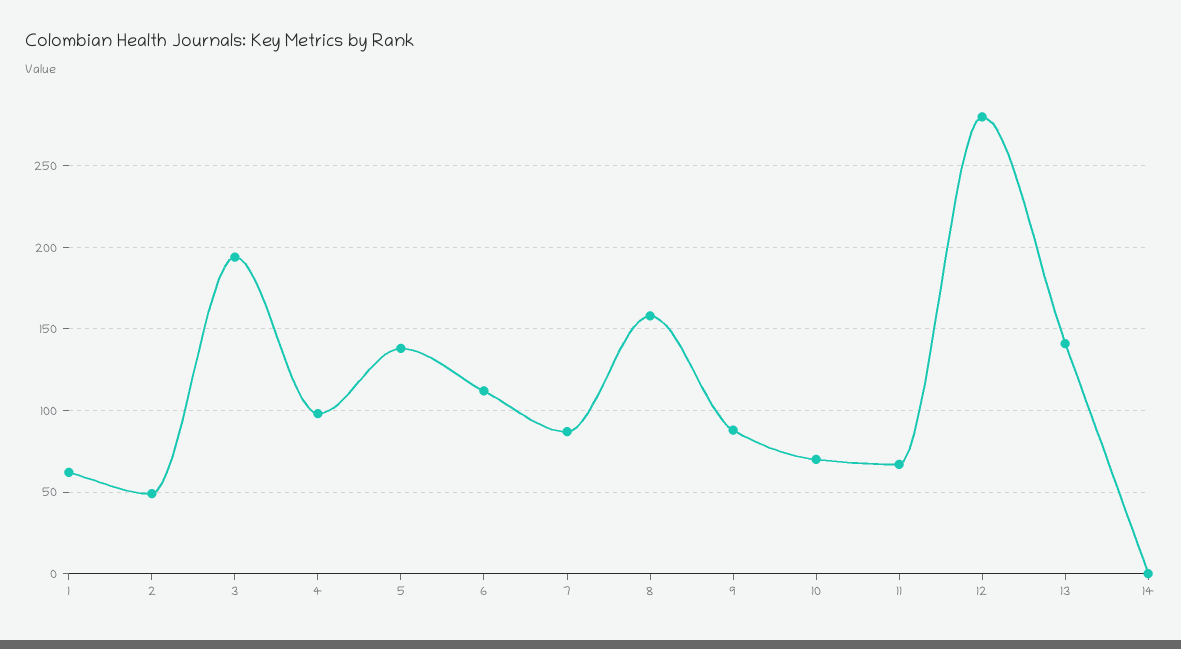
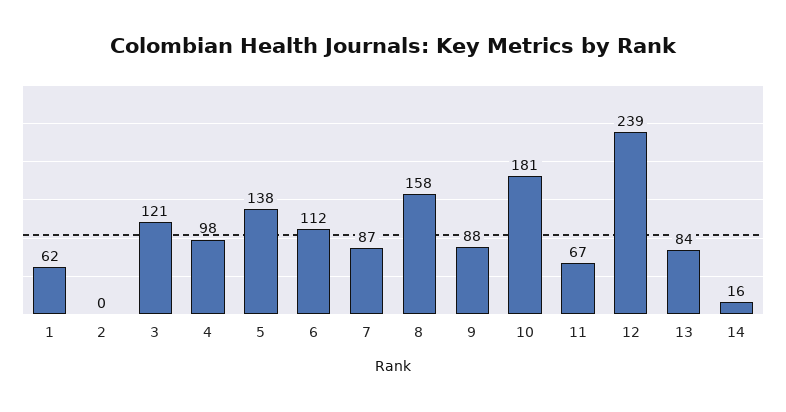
2: 50 -> 0
3: 195 -> 121
10: 70 -> 181
12: 280 -> 239
13: 140 -> 84
14: 0 -> 16

